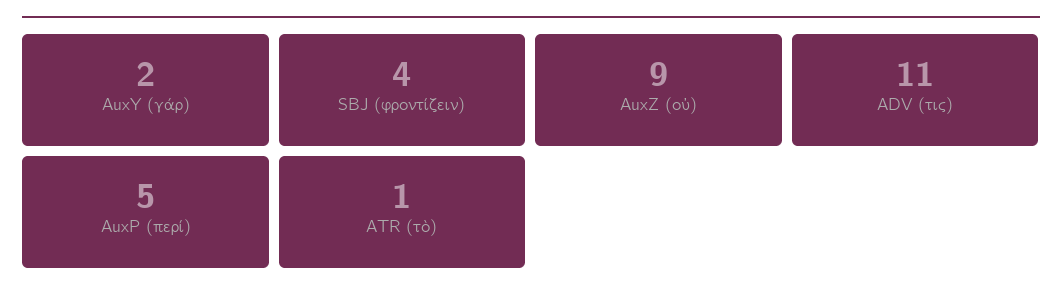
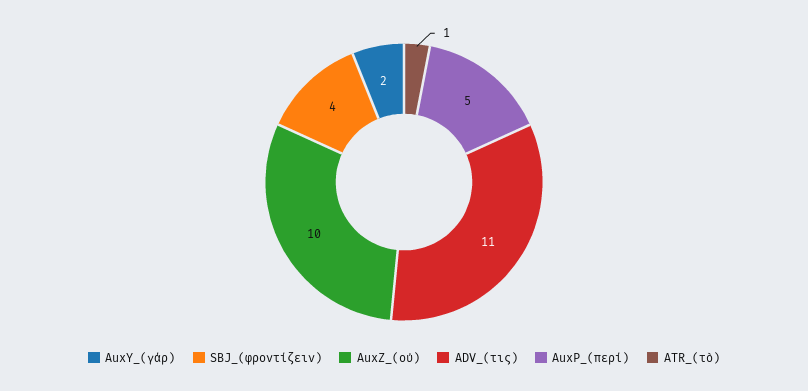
AuxZ (οὐ): 9 -> 10

